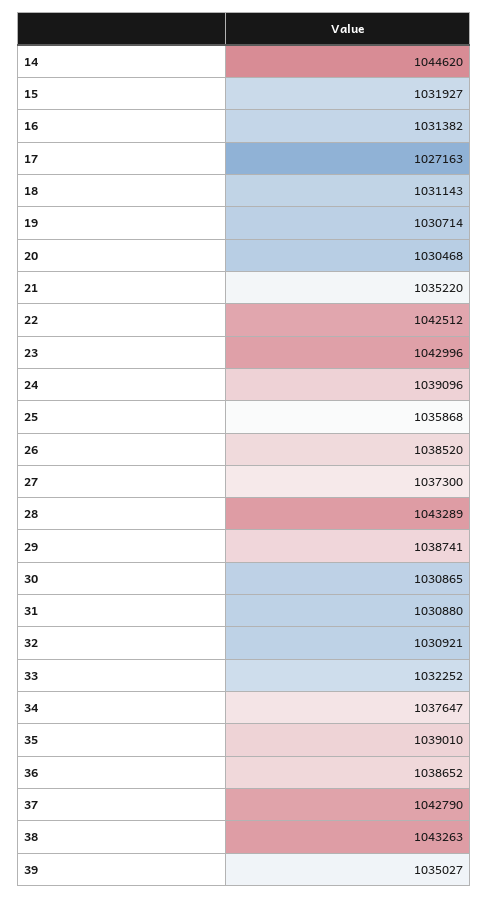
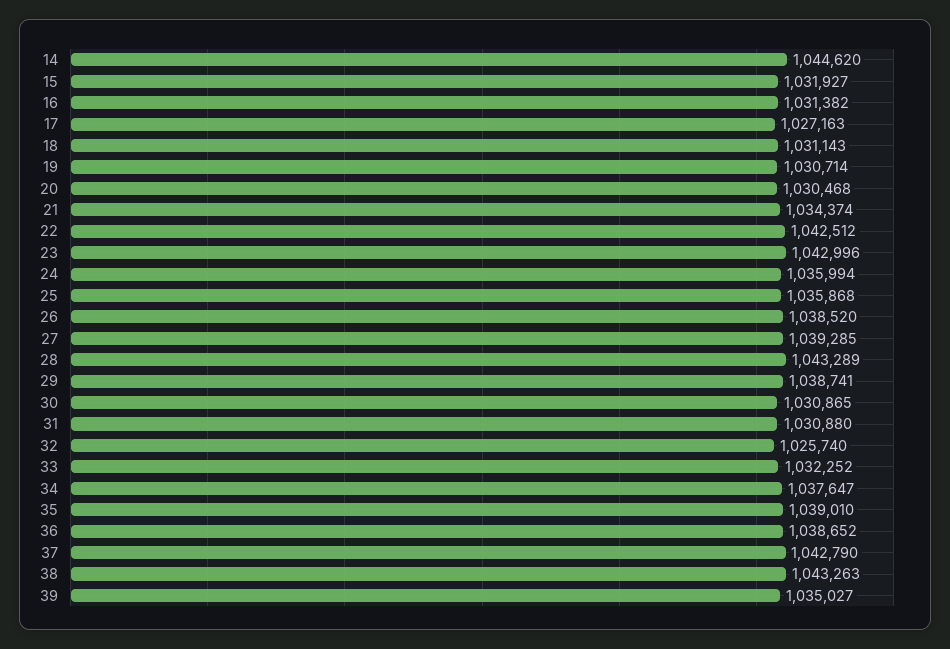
21: 1035220 -> 1034374
24: 1039096 -> 1035994
27: 1037300 -> 1039285
32: 1030921 -> 1025740

